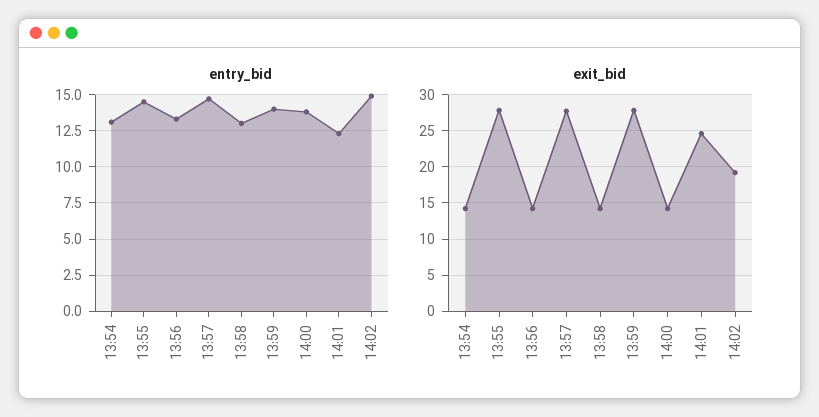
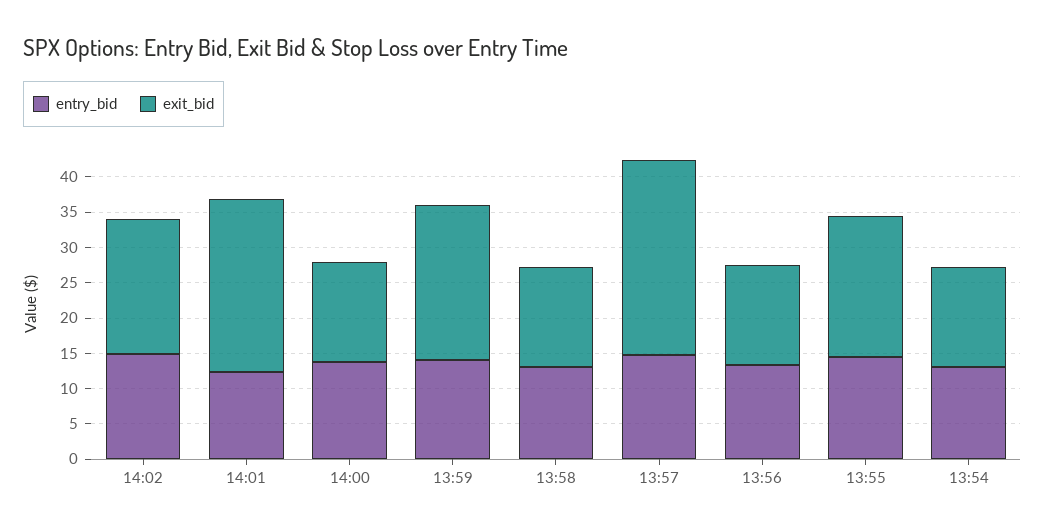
exit_bid, 13:55: 28 -> 20
exit_bid, 13:59: 28 -> 22.5

